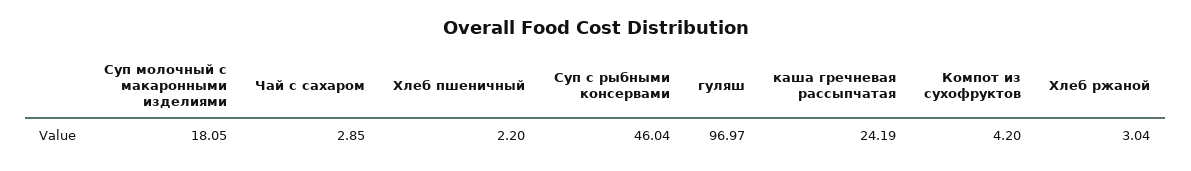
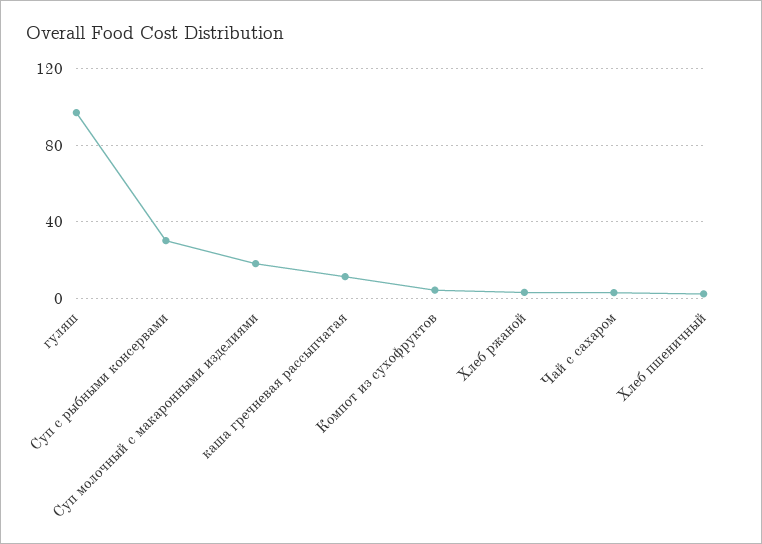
Суп с рыбными консервами: 46.04 -> 30
каша гречневая рассыпчатая: 24.19 -> 10

